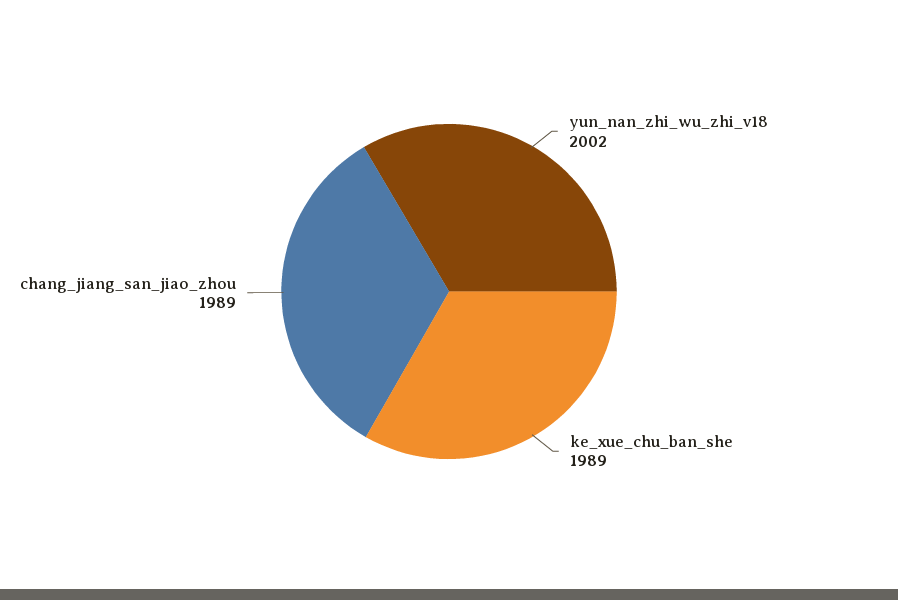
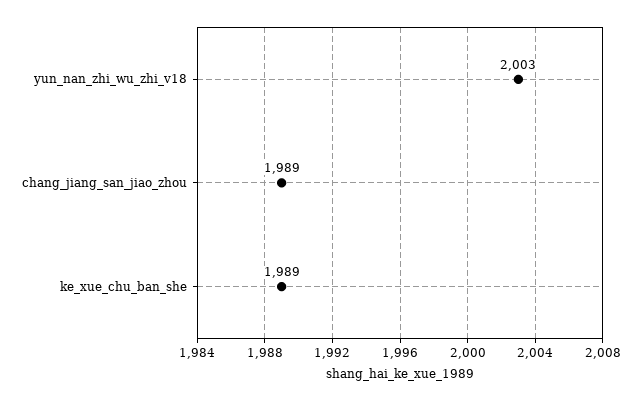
yun_nan_zhi_wu_zhi_v18: 2002 -> 2003

